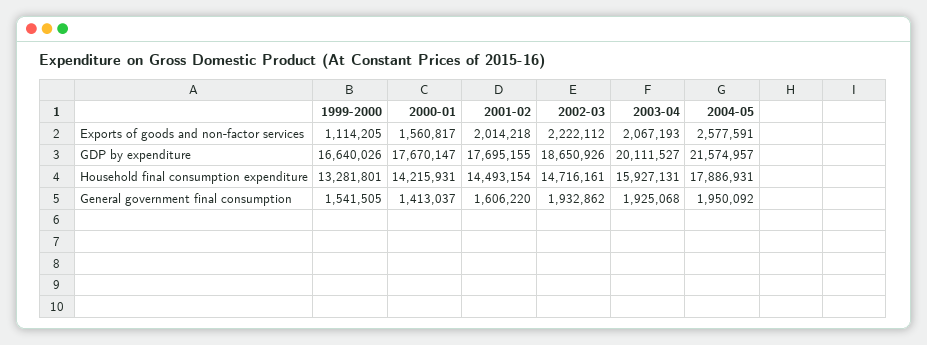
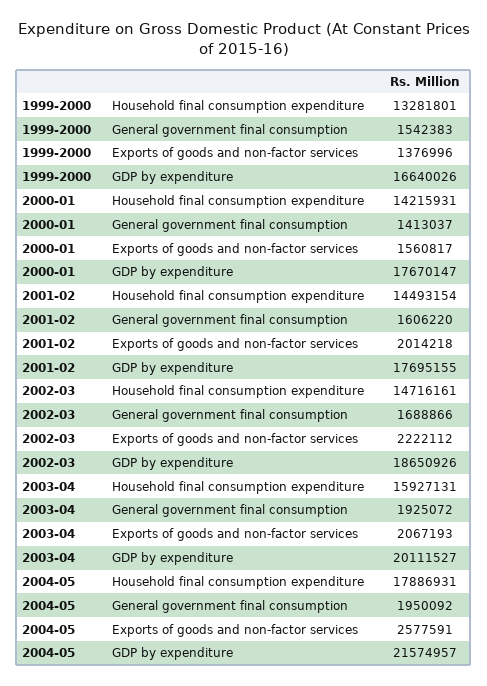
1999-2000, Exports of goods and non-factor services: 1114205 -> 1376996
1999-2000, General government final consumption: 1541505 -> 1542383
2002-03, General government final consumption: 1932862 -> 1688866
2003-04, General government final consumption: 1925068 -> 1925072

